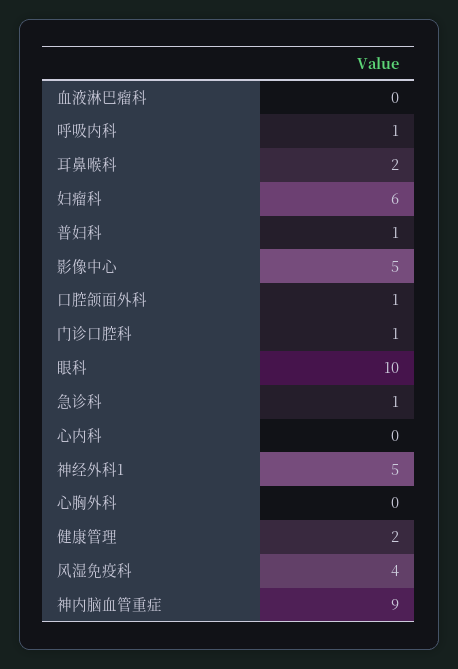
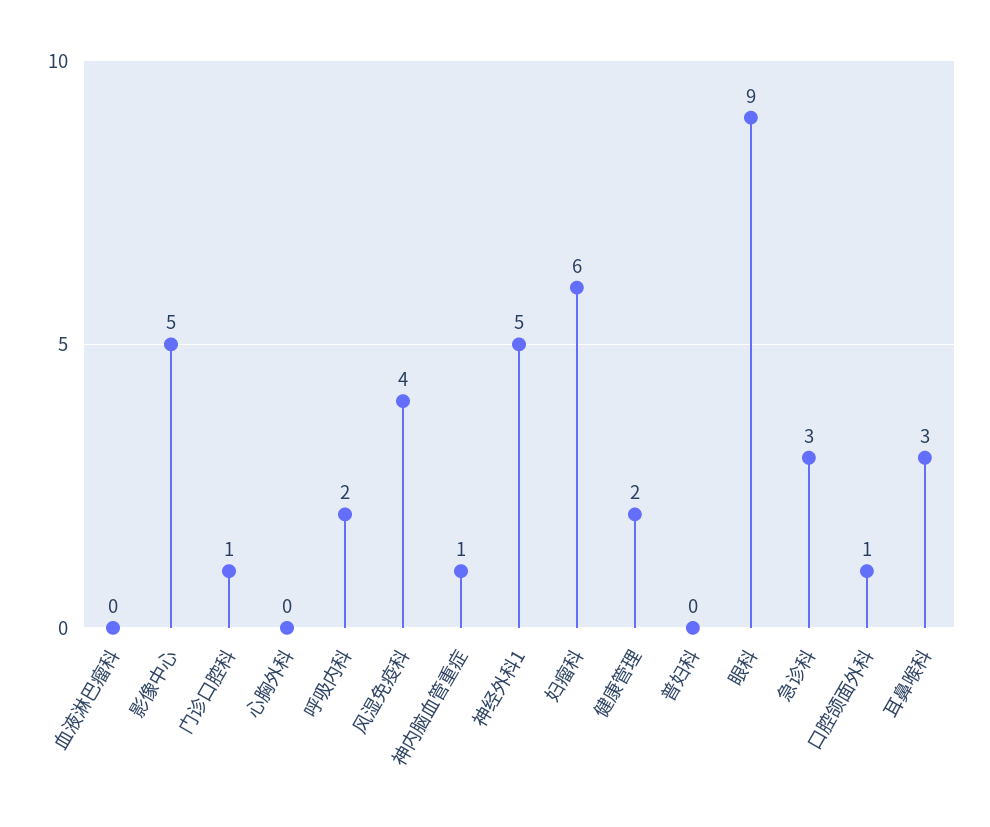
呼吸内科: 1 -> 2
耳鼻喉科: 2 -> 3
普妇科: 1 -> 0
眼科: 10 -> 9
急诊科: 1 -> 3
心内科: 0 -> none
神内脑血管重症: 9 -> 1

